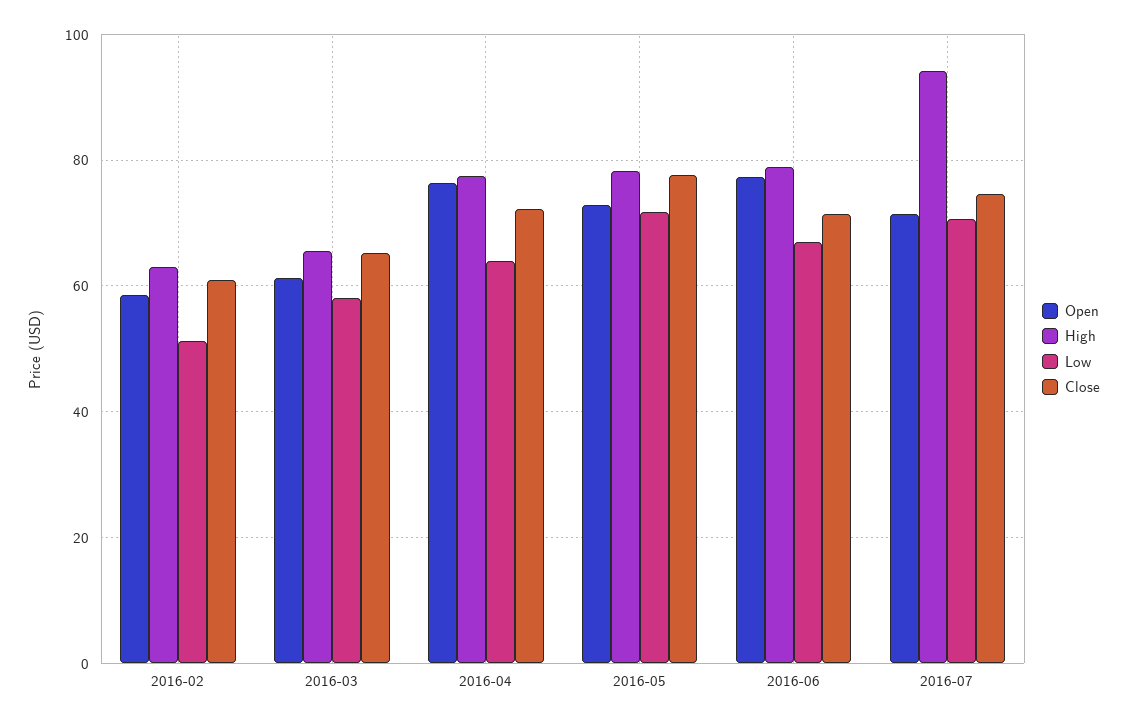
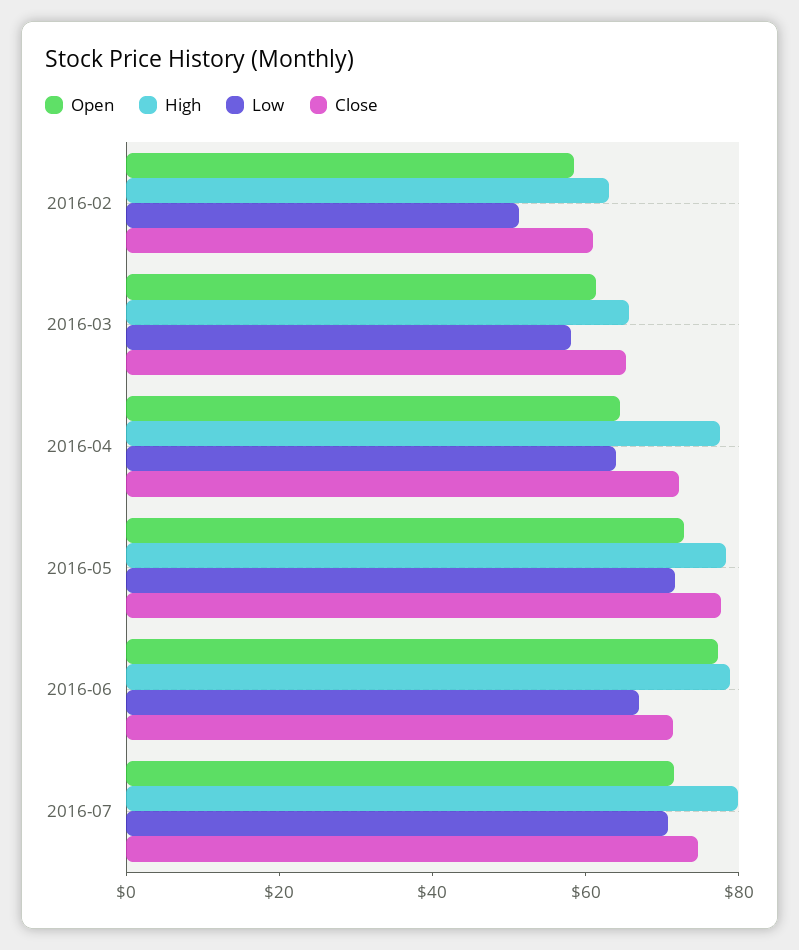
Open, 2016-04: 76 -> 65
High, 2016-07: 94 -> 80

